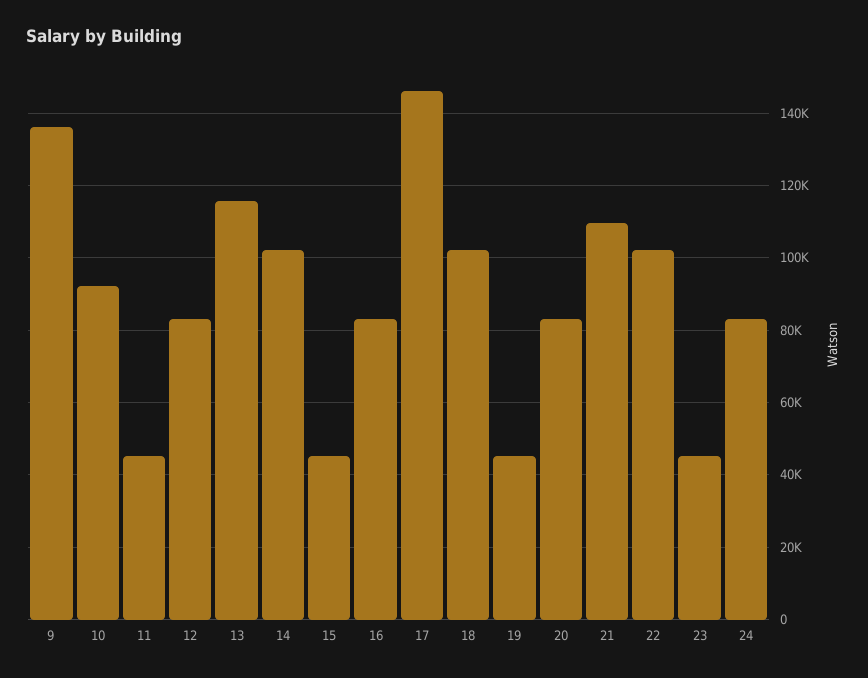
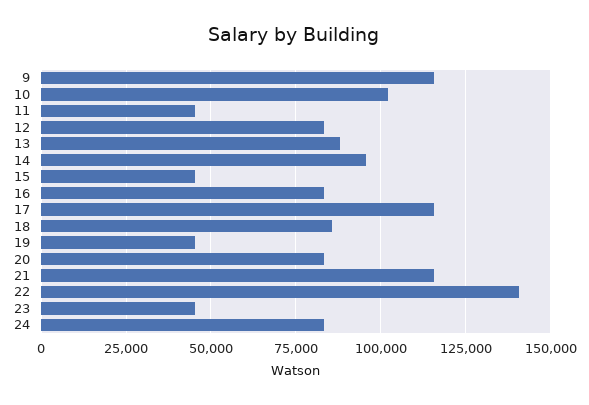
9: 136000 -> 115000
10: 92000 -> 102500
13: 116000 -> 87500
14: 102000 -> 95000
17: 146000 -> 115000
18: 102000 -> 85000
21: 110000 -> 115000
22: 102000 -> 140000

